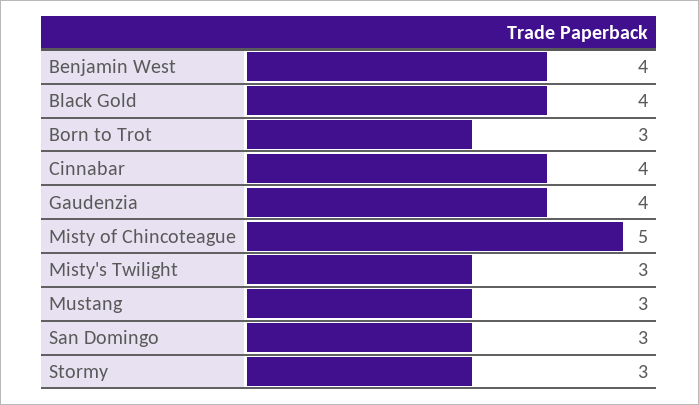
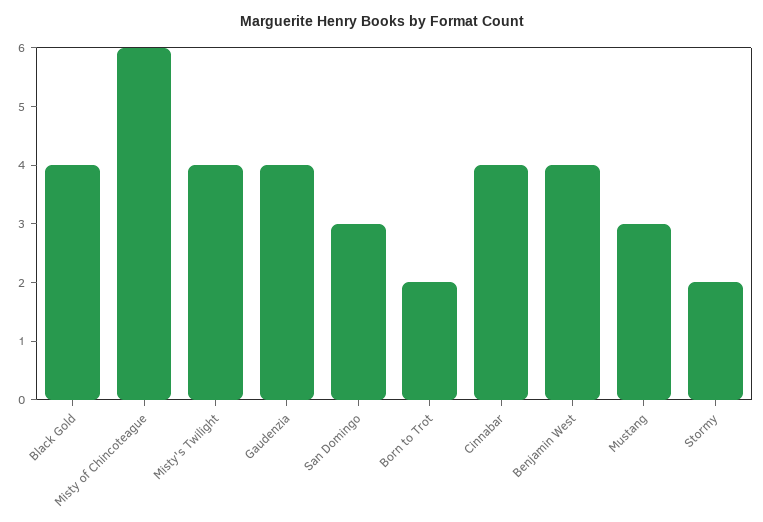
Born to Trot: 3 -> 2
Misty of Chincoteague: 5 -> 6
Misty's Twilight: 3 -> 4
Stormy: 3 -> 2

